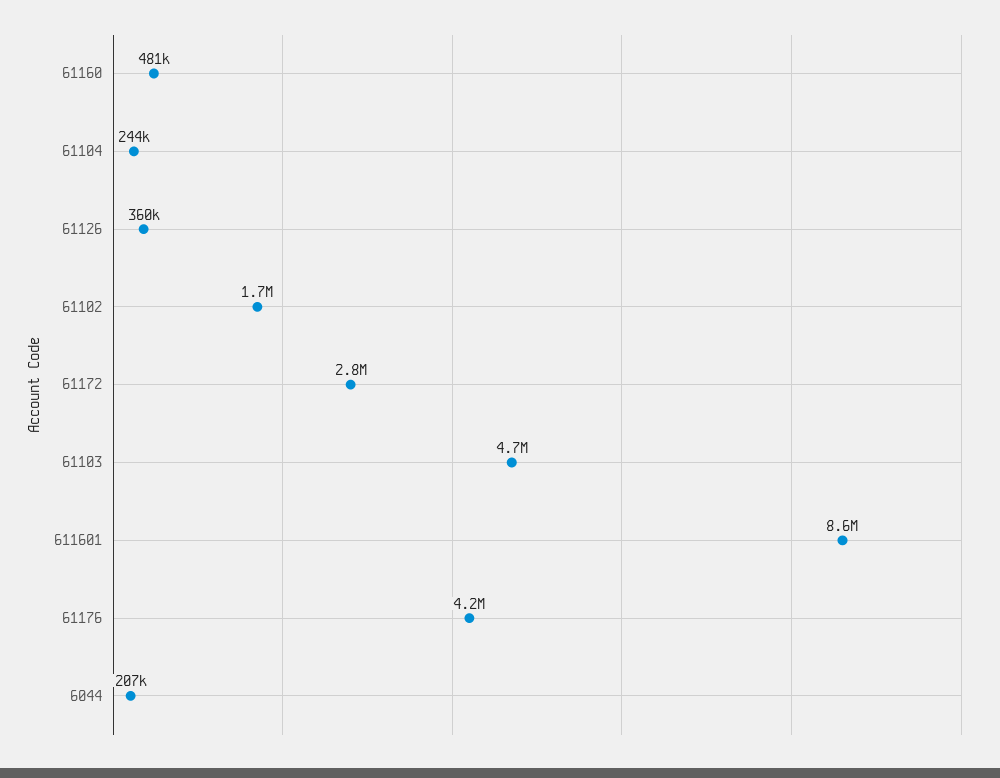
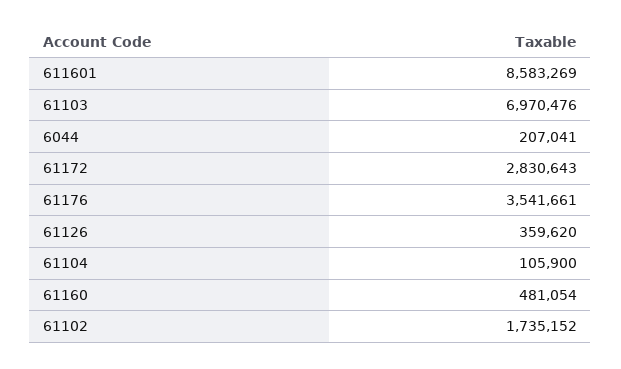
61104: 244000 -> 105900
61103: 4700000 -> 6970476
61176: 4200000 -> 3541661

